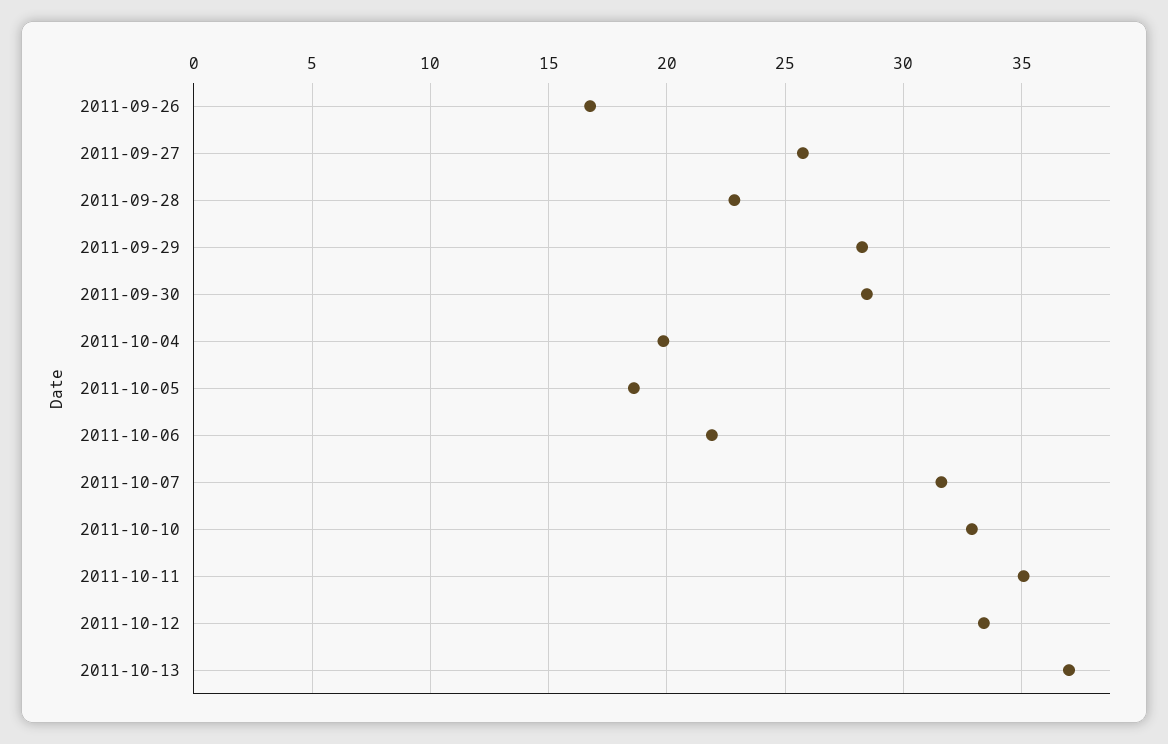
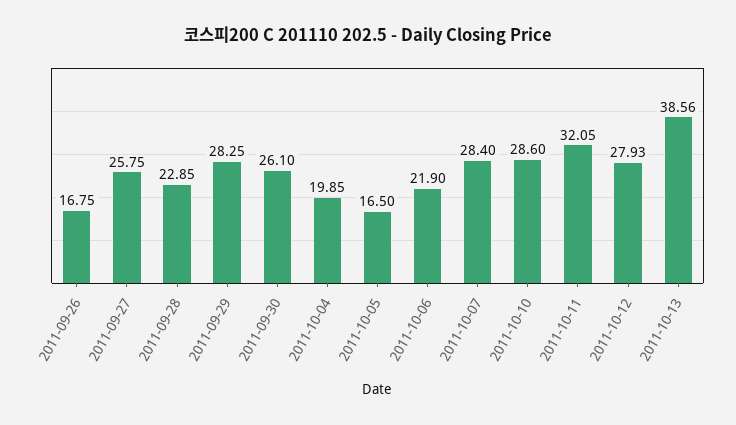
2011-09-30: 28.5 -> 26.1
2011-10-05: 18.5 -> 16.5
2011-10-07: 31.5 -> 28.4
2011-10-10: 33 -> 28.6
2011-10-11: 35 -> 32.05
2011-10-12: 33.5 -> 27.93
2011-10-13: 37 -> 38.56

